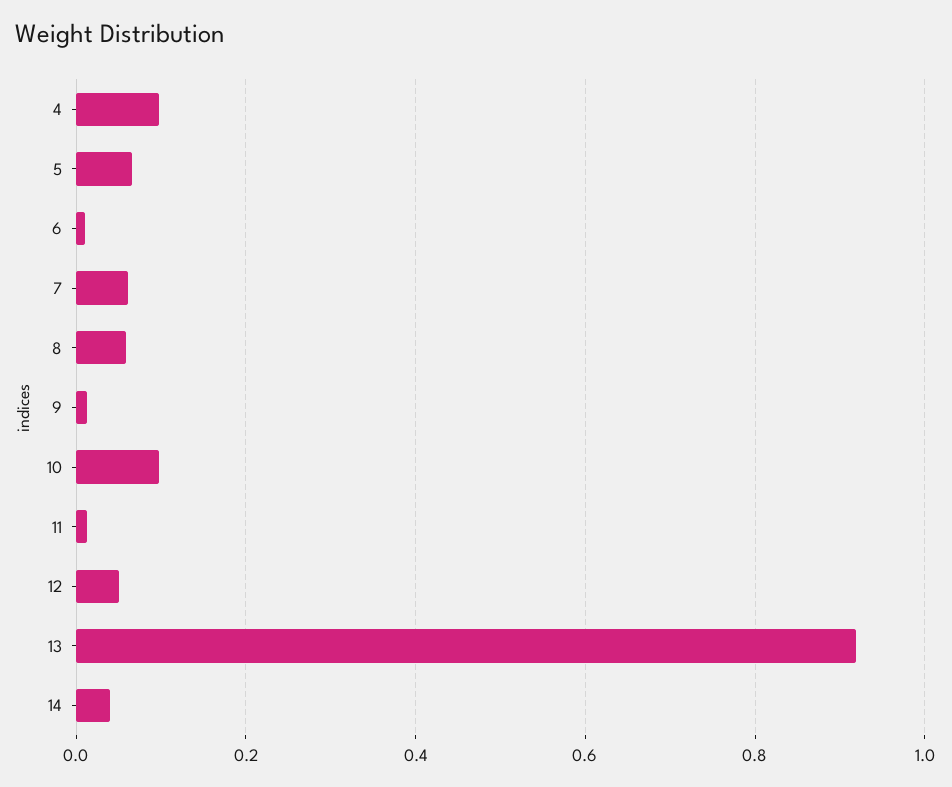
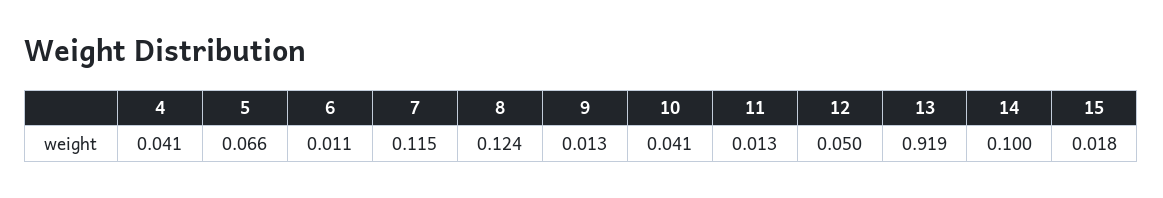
4: 0.1 -> 0.041
7: 0.06 -> 0.115
8: 0.06 -> 0.124
10: 0.1 -> 0.041
14: 0.04 -> 0.1
15: none -> 0.018

